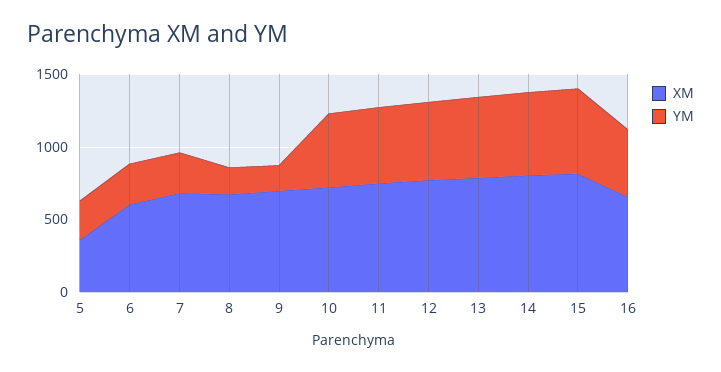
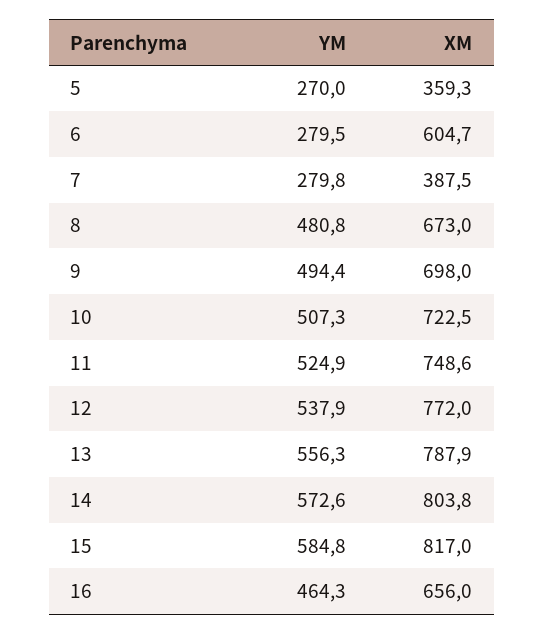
XM, 7: 700 -> 387.5
YM, 8: 200 -> 480.8
YM, 9: 200 -> 494.4

